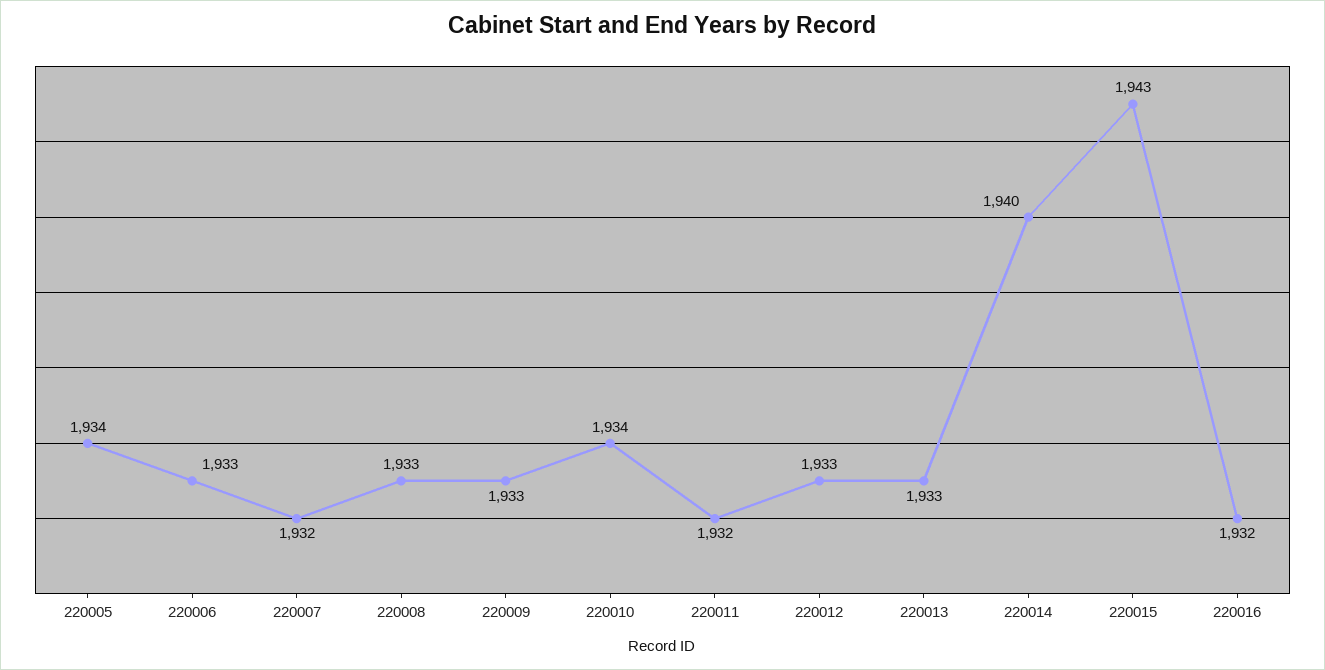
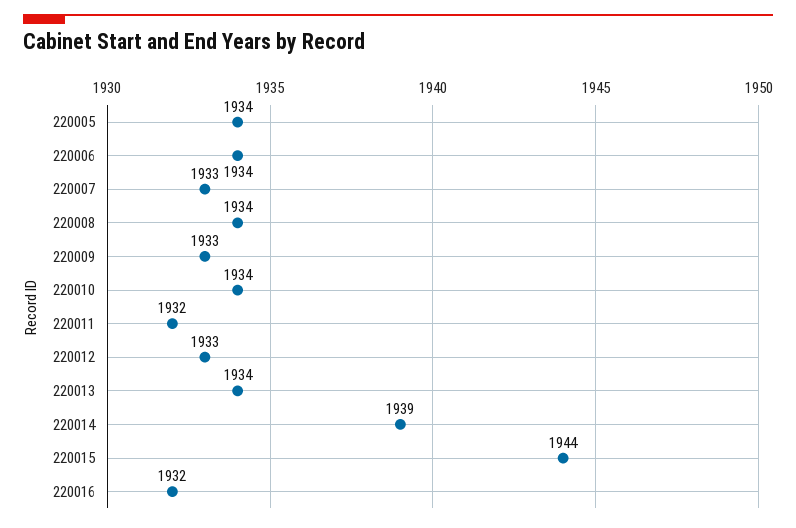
220006: 1933 -> 1934
220007: 1932 -> 1933
220008: 1933 -> 1934
220013: 1933 -> 1934
220014: 1940 -> 1939
220015: 1943 -> 1944

